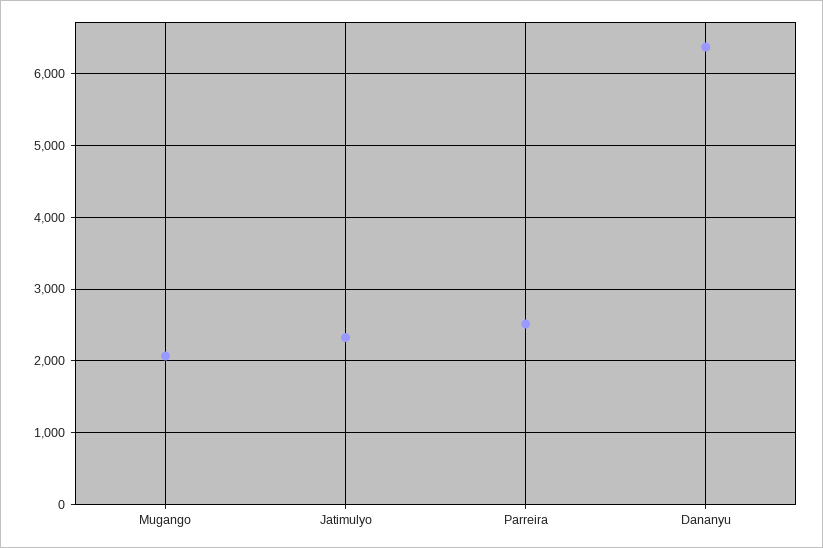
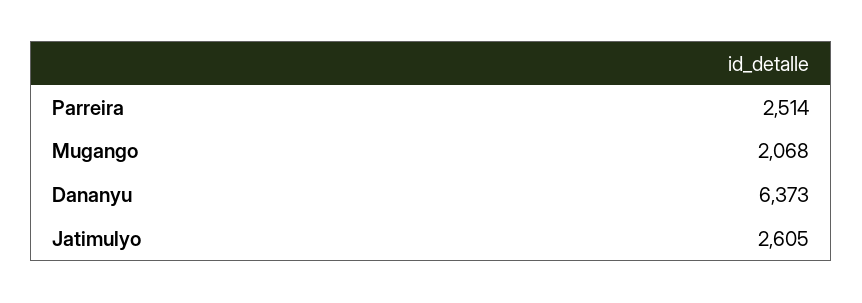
Jatimulyo: 2300 -> 2605

